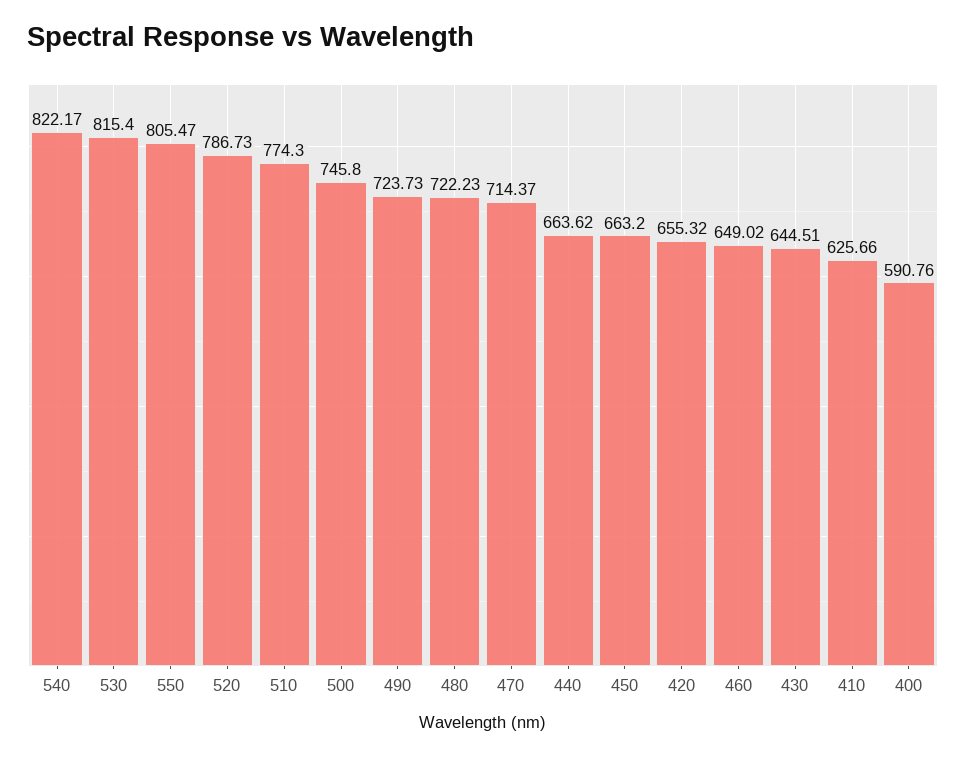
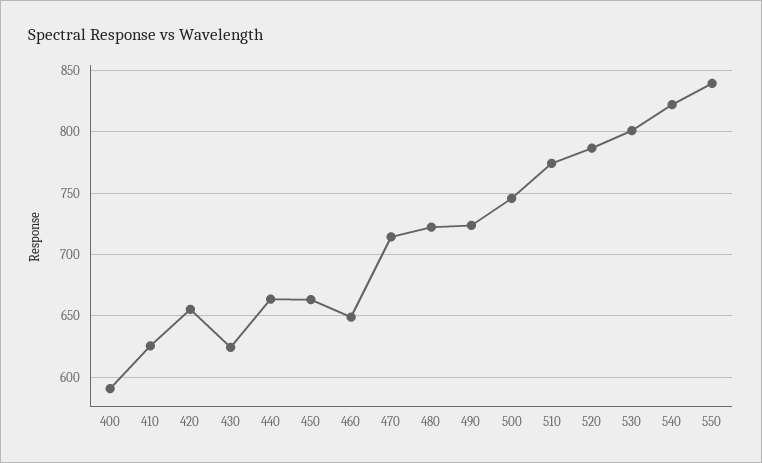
530: 815.4 -> 800
550: 805.47 -> 840
430: 644.51 -> 625

